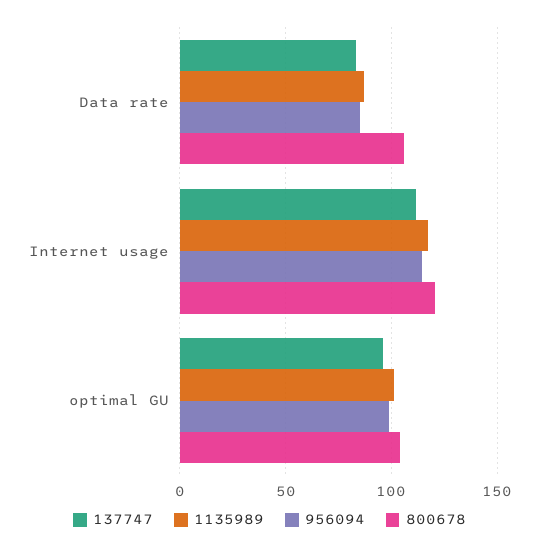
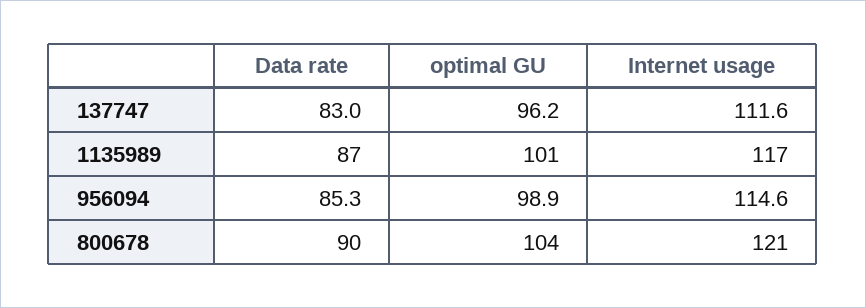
800678, Data rate: 105 -> 90

